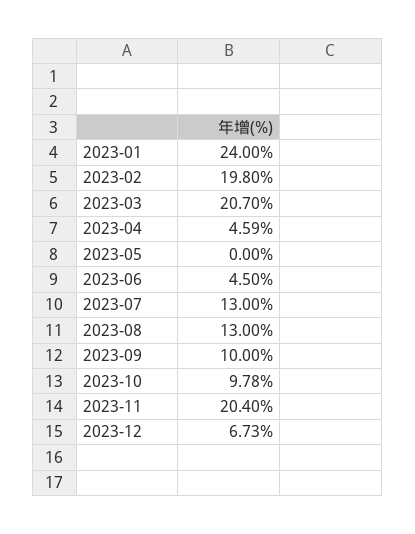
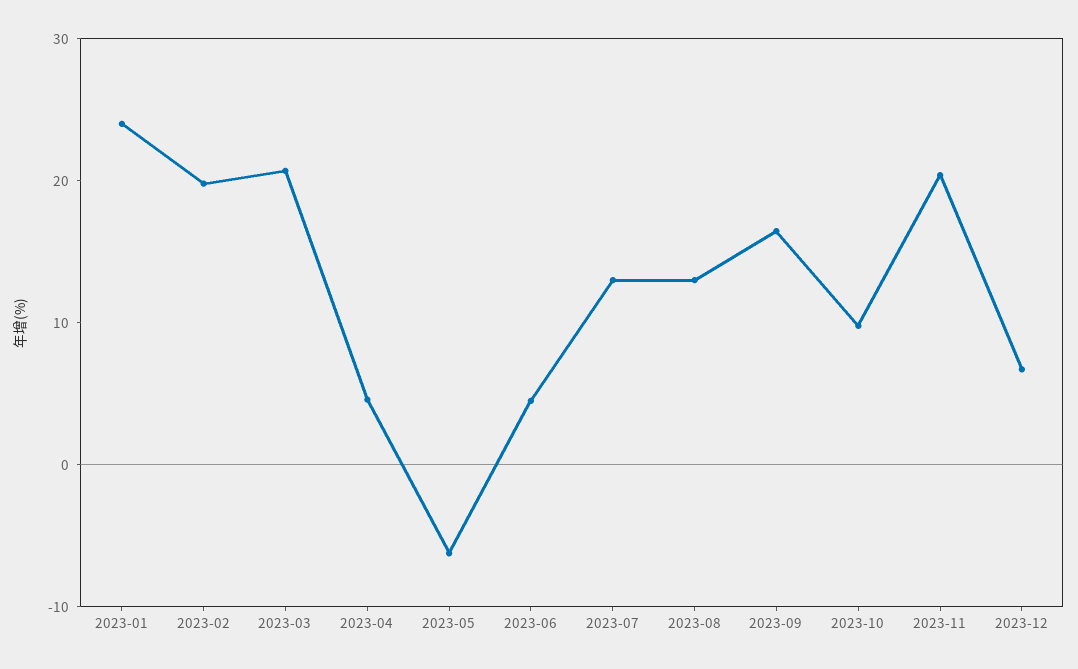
2023-05: 0 -> -6
2023-09: 10 -> 16

